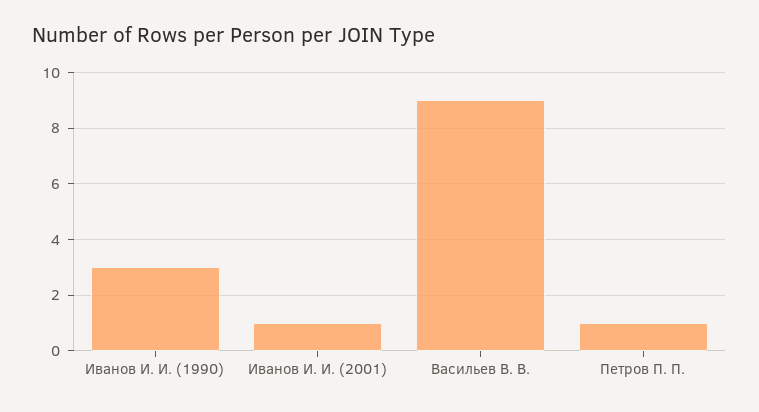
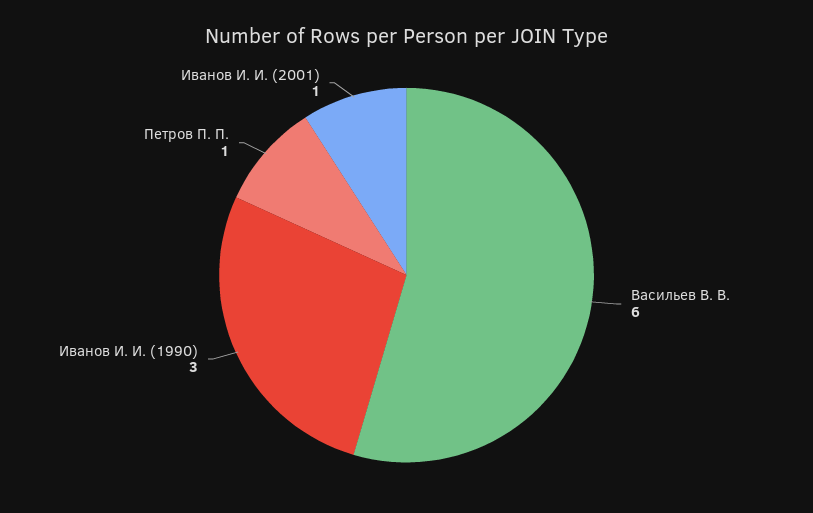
Васильев В. В.: 9 -> 6

